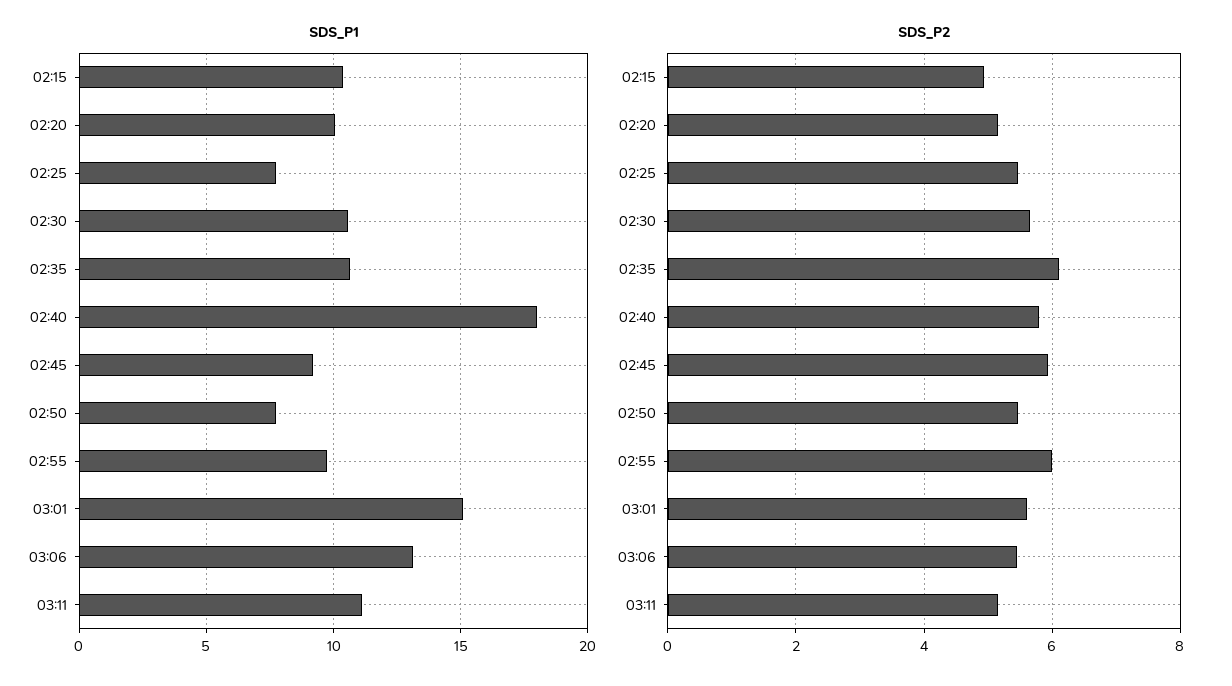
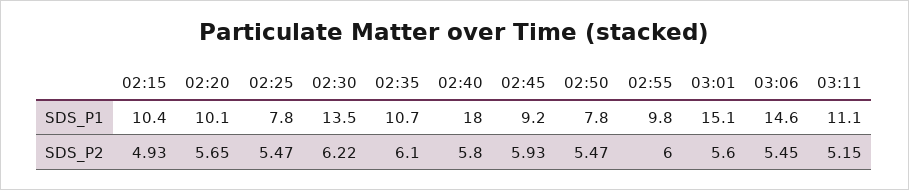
SDS_P1, 02:30: 10.5 -> 13.5
SDS_P1, 03:06: 13 -> 14.6
SDS_P2, 02:20: 5.2 -> 5.65
SDS_P2, 02:30: 5.6 -> 6.22

